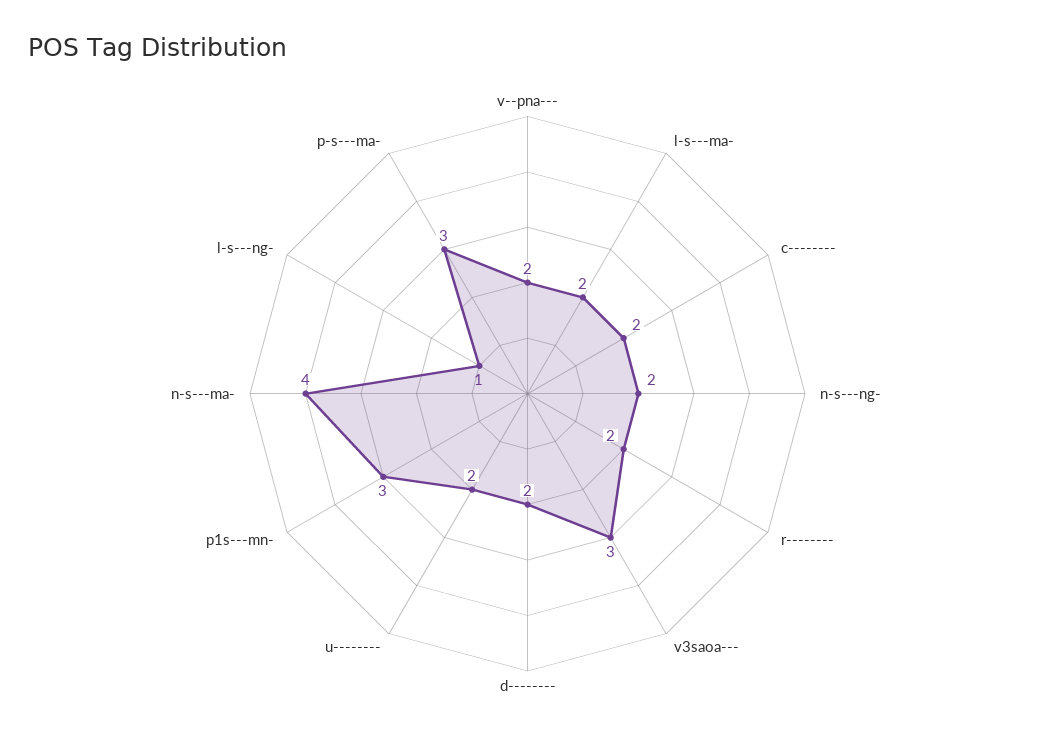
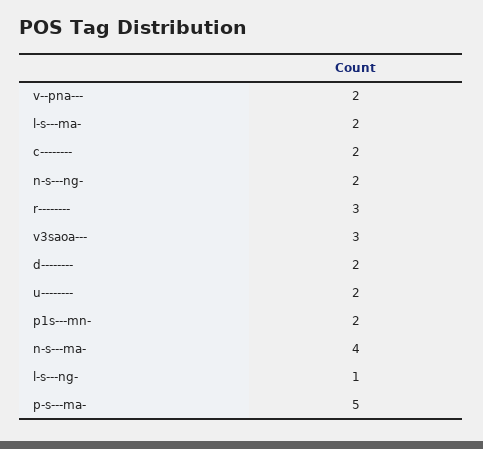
r--------: 2 -> 3
p1s---mn-: 3 -> 2
p-s---ma-: 3 -> 5

